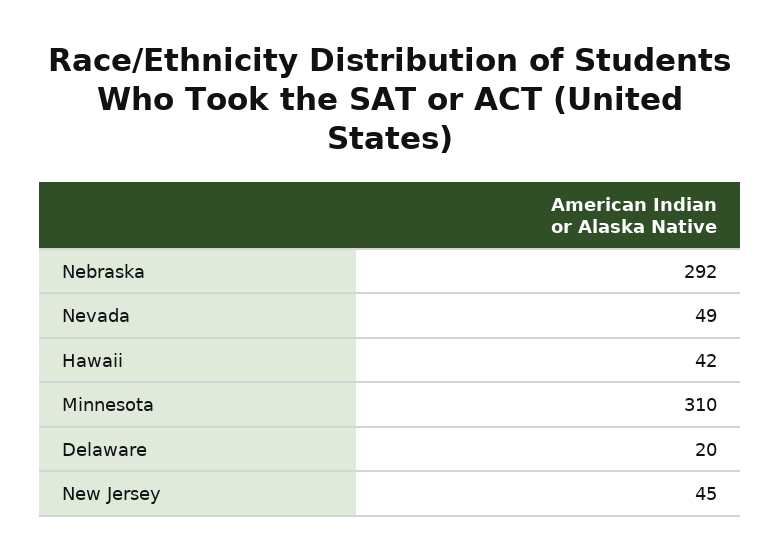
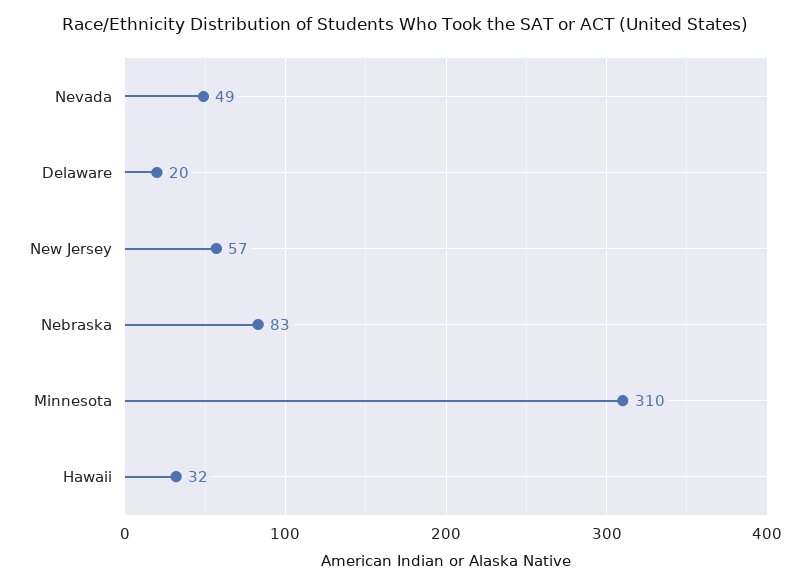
Nebraska: 292 -> 83
Hawaii: 42 -> 32
New Jersey: 45 -> 57

